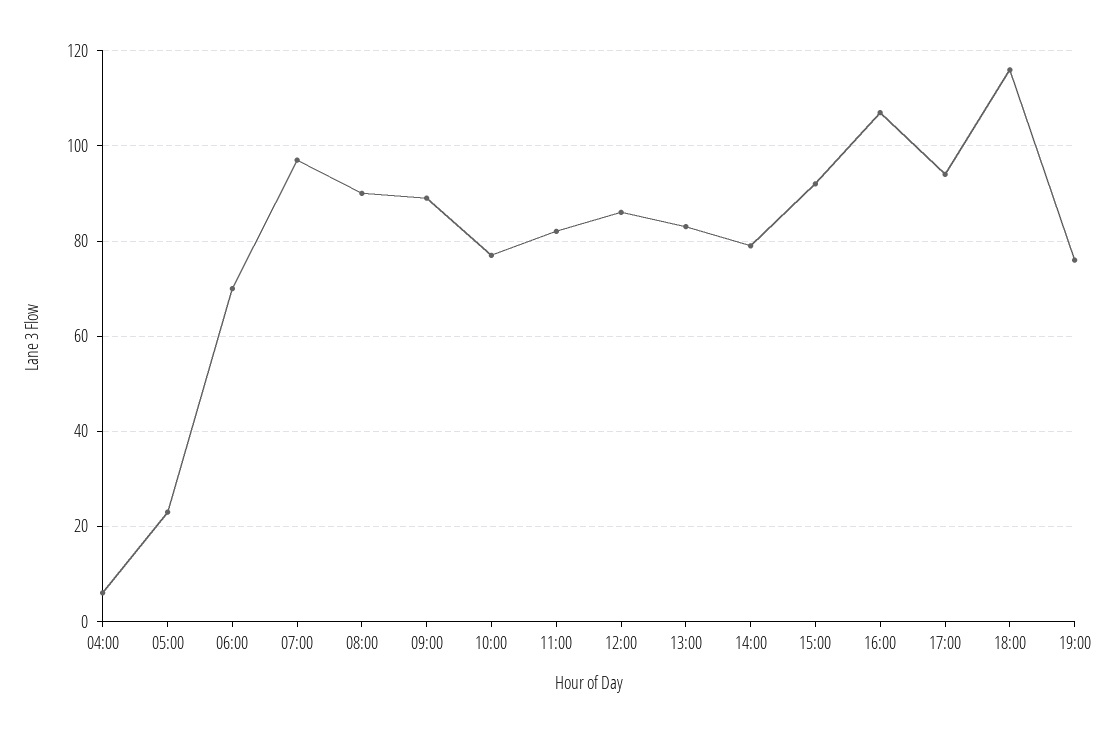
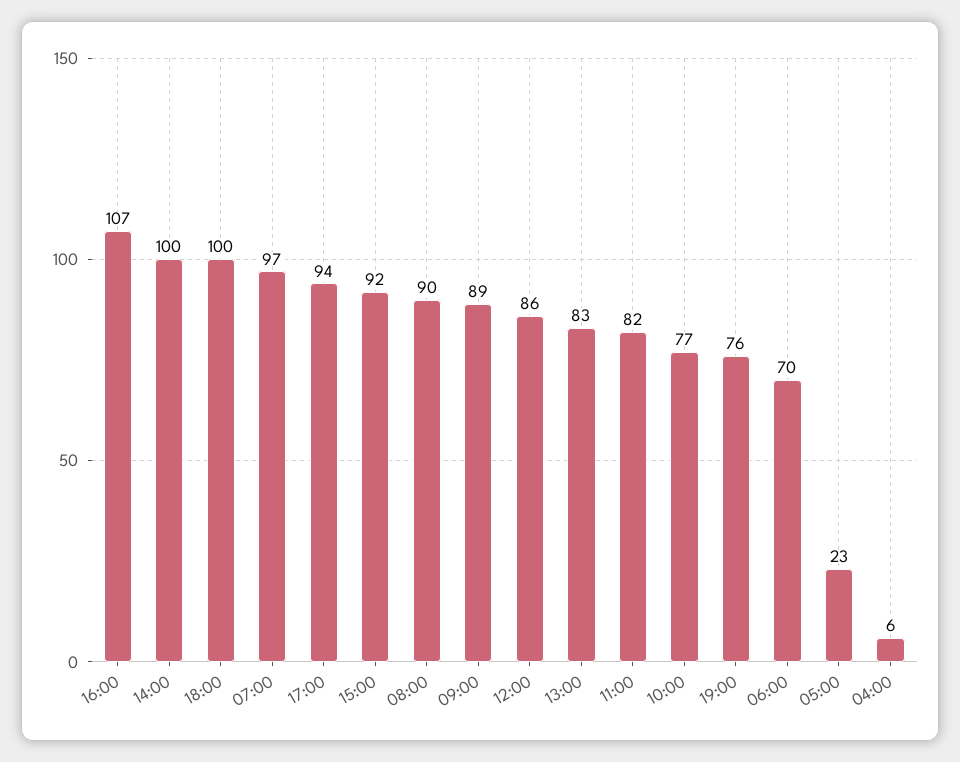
14:00: 80 -> 100
18:00: 115 -> 100

